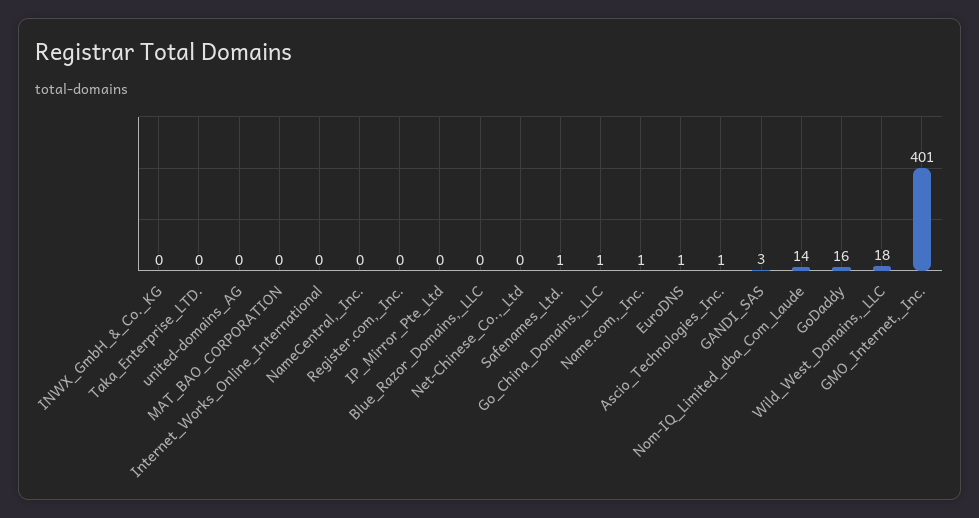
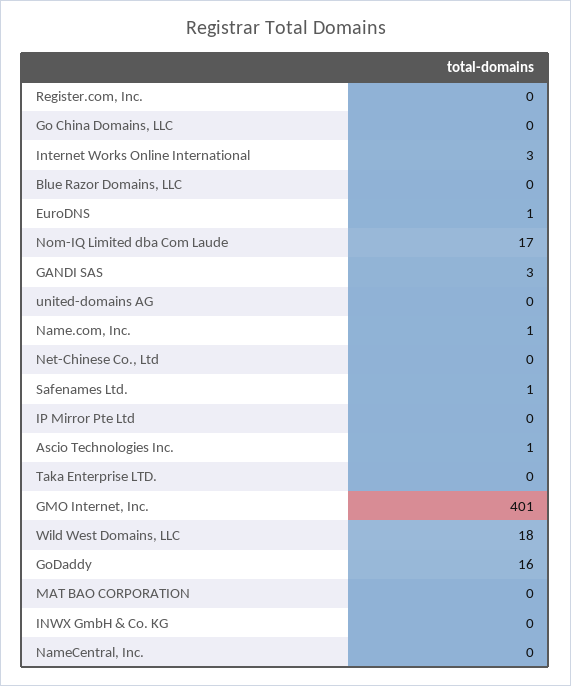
Internet_Works_Online_International: 0 -> 3
Go_China_Domains,_LLC: 1 -> 0
Nom-IQ_Limited_dba_Com_Laude: 14 -> 17

